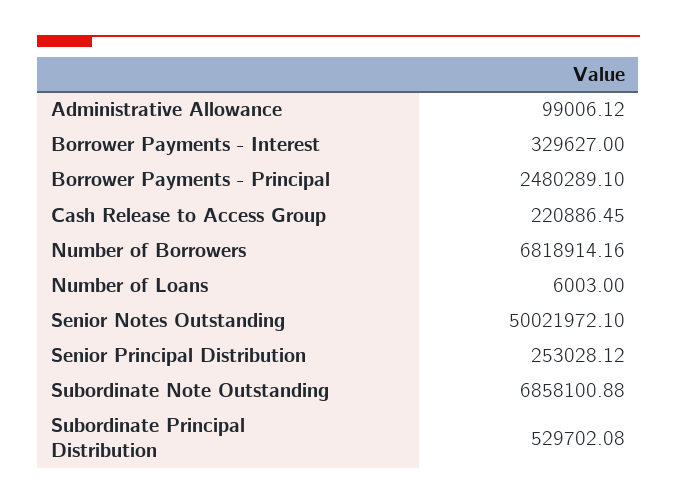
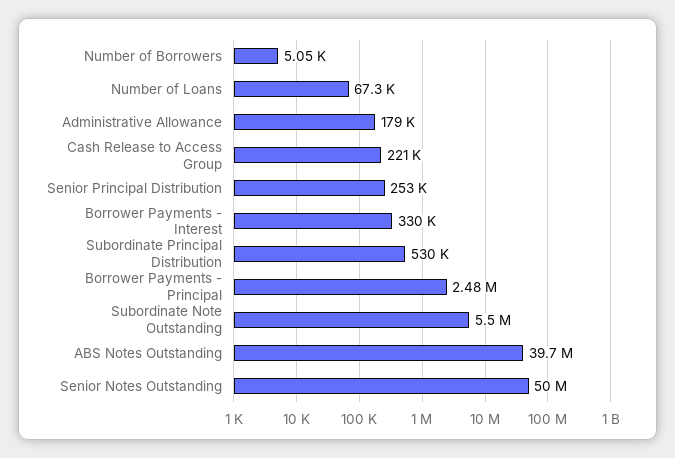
Administrative Allowance: 99006.12 -> 179000
Number of Borrowers: 6818914.16 -> 5050
Number of Loans: 6003 -> 67300
Subordinate Note Outstanding: 6858100.88 -> 5500000
ABS Notes Outstanding: none -> 39700000

